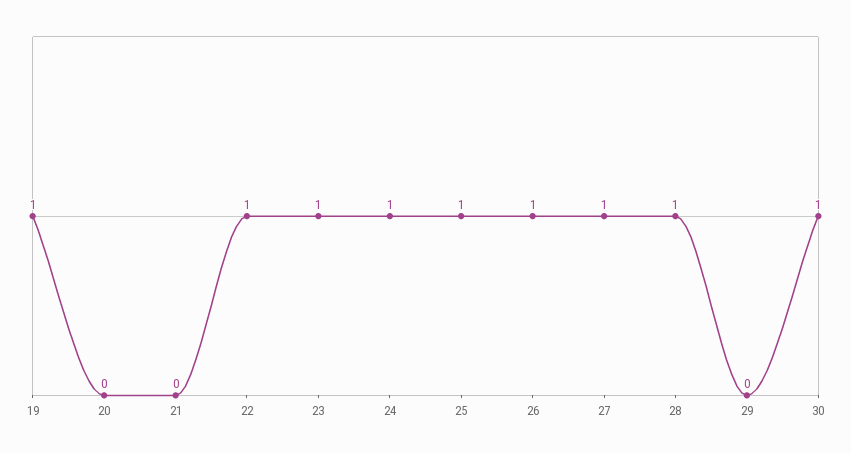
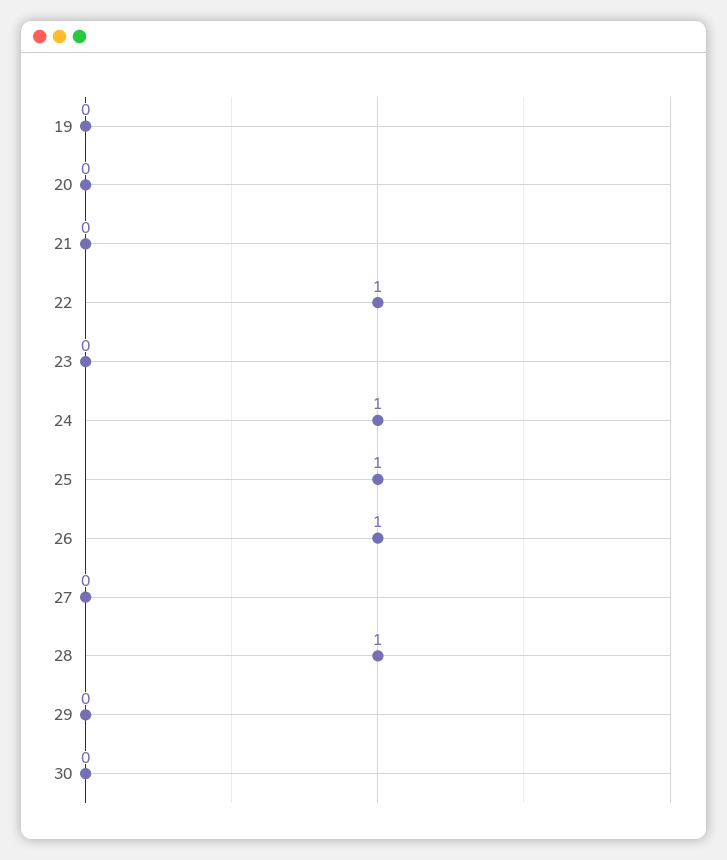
19: 1 -> 0
23: 1 -> 0
27: 1 -> 0
30: 1 -> 0

